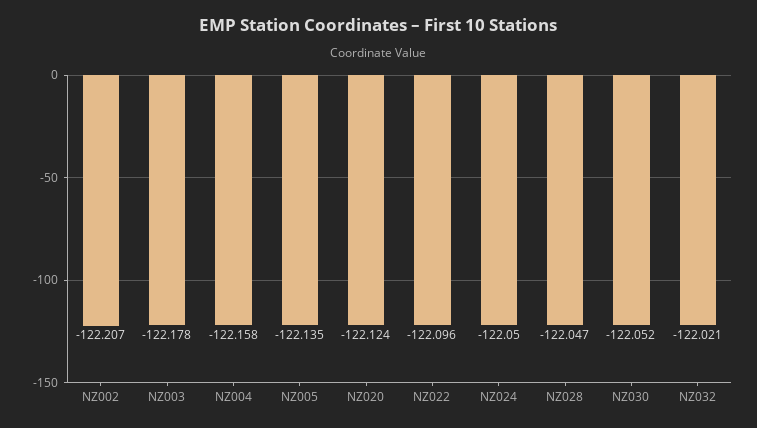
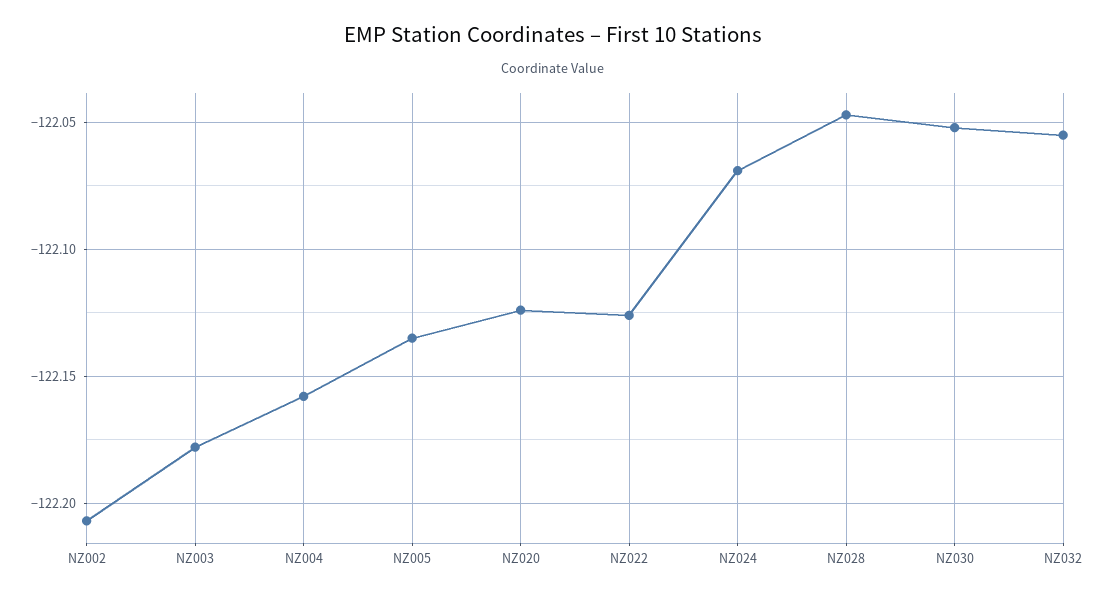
NZ022: -122.096 -> -122.125
NZ024: -122.05 -> -122.07
NZ032: -122.021 -> -122.055

